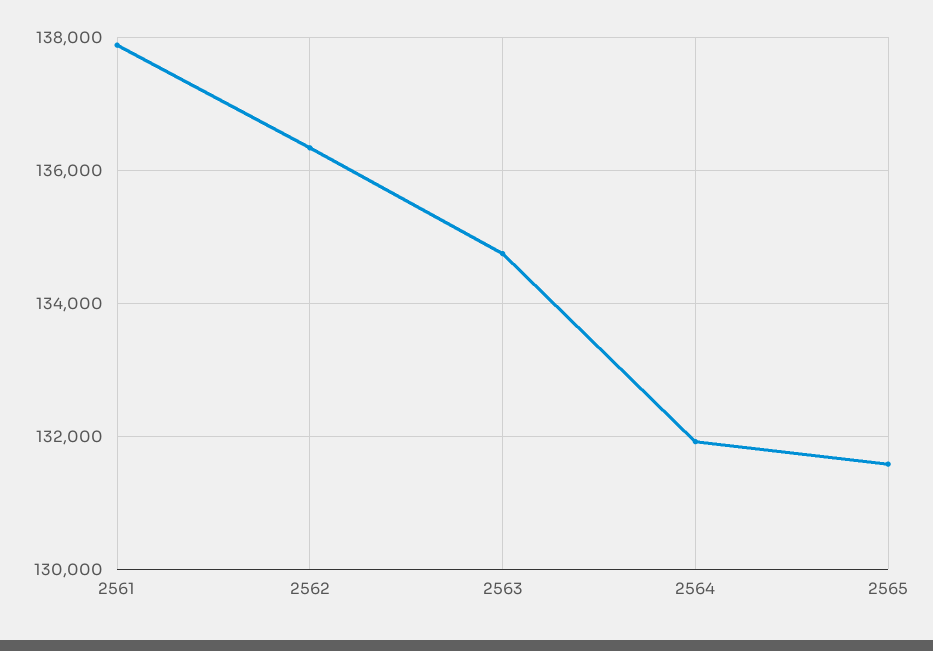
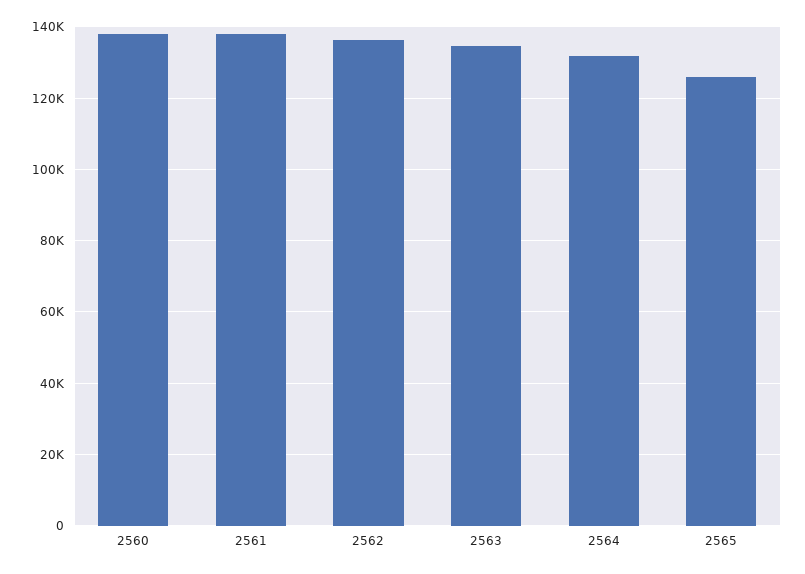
2565: 131600 -> 126000
2560: none -> 138000

